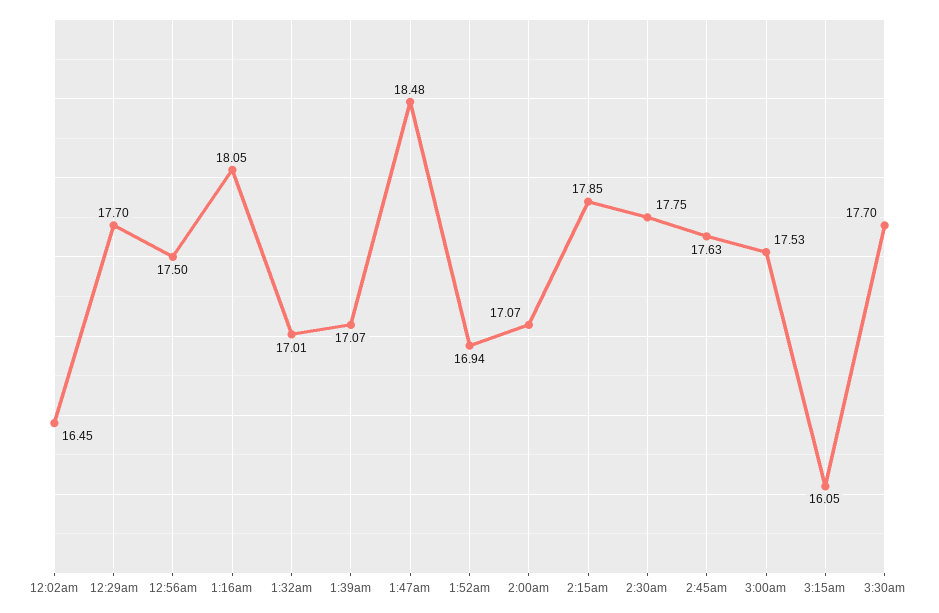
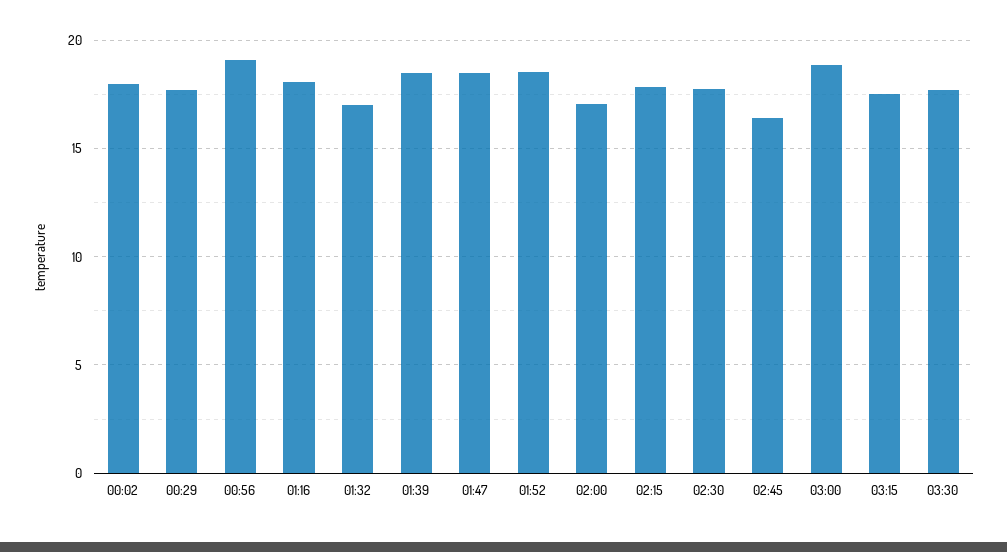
12:02am: 16.45 -> 18
12:56am: 17.5 -> 19
1:39am: 17.07 -> 18.5
1:52am: 16.94 -> 18.5
2:45am: 17.63 -> 16.5
3:00am: 17.53 -> 19
3:15am: 16.05 -> 17.5

